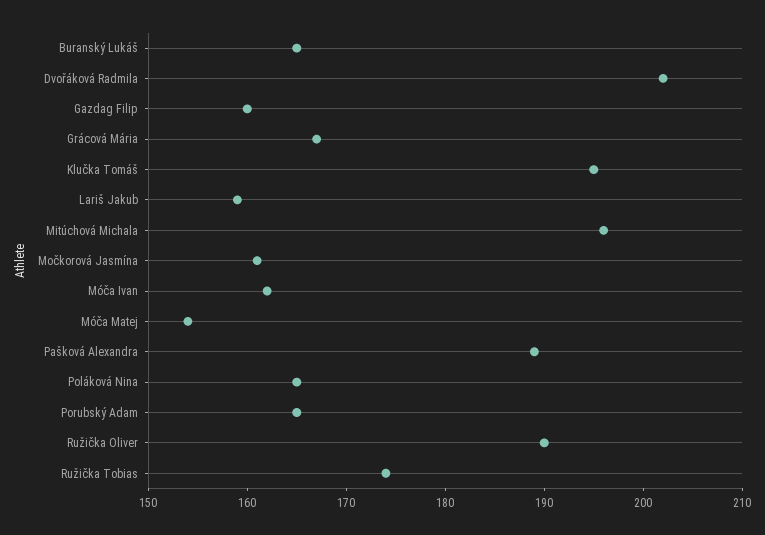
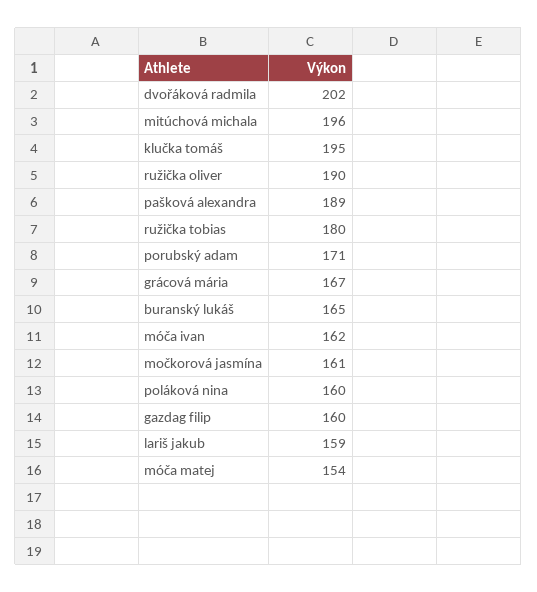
Poláková Nina: 165 -> 160
Porubský Adam: 165 -> 171
Ružička Tobias: 174 -> 180

